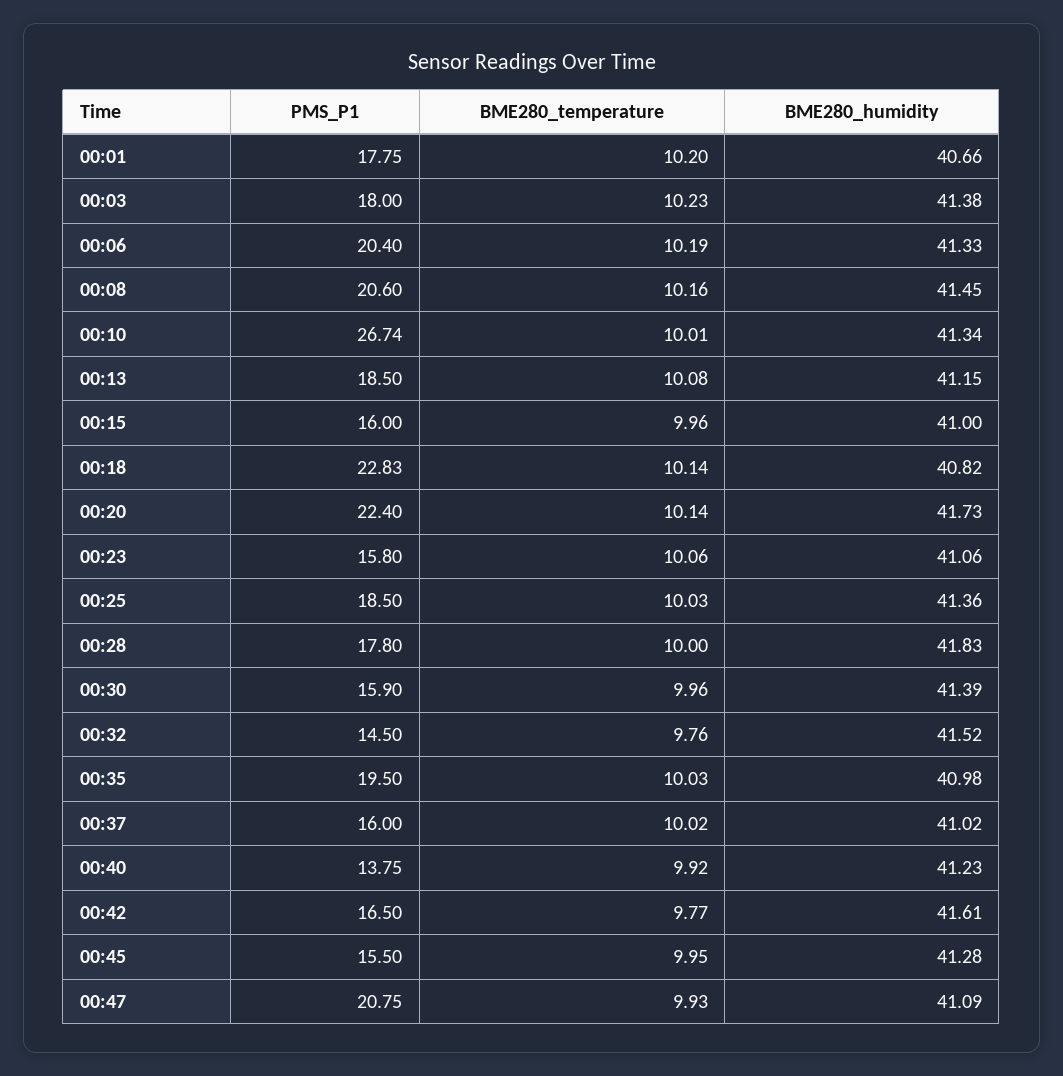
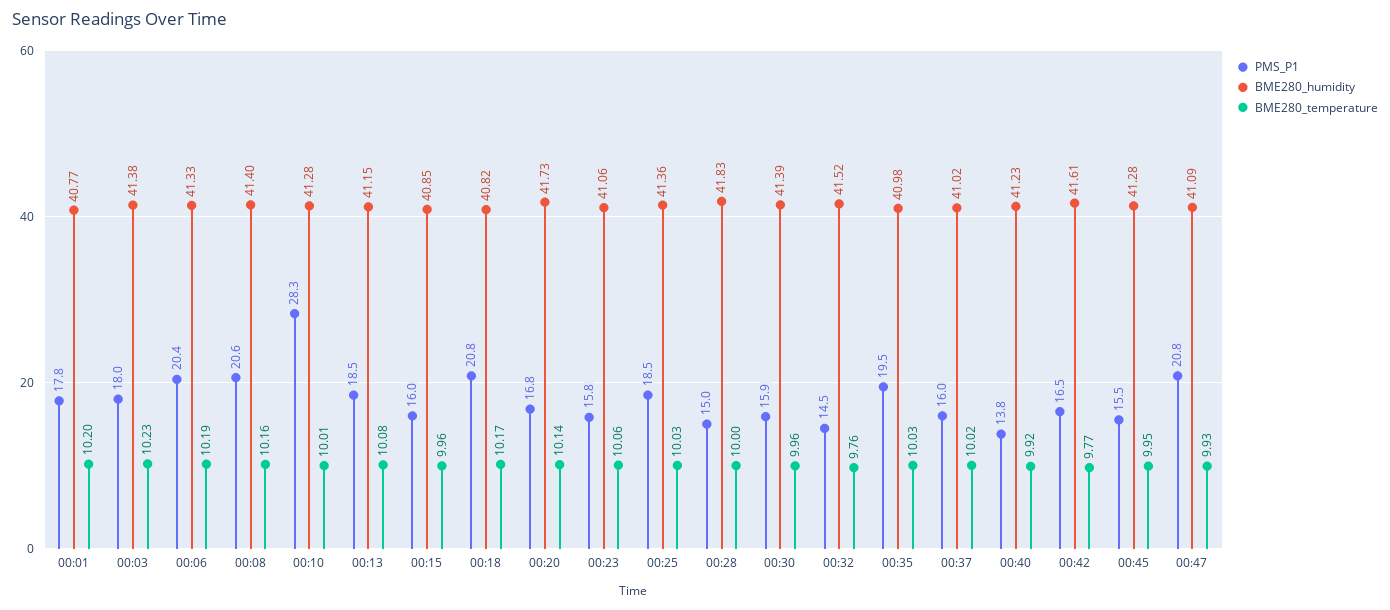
BME280_humidity, 00:01: 40.66 -> 40.77
BME280_humidity, 00:08: 41.45 -> 41.4
PMS_P1, 00:10: 26.74 -> 28.3
BME280_humidity, 00:10: 41.34 -> 41.28
BME280_humidity, 00:15: 41 -> 40.85
PMS_P1, 00:18: 22.83 -> 20.8
BME280_temperature, 00:18: 10.14 -> 10.17
PMS_P1, 00:20: 22.4 -> 16.8
PMS_P1, 00:28: 17.8 -> 15

